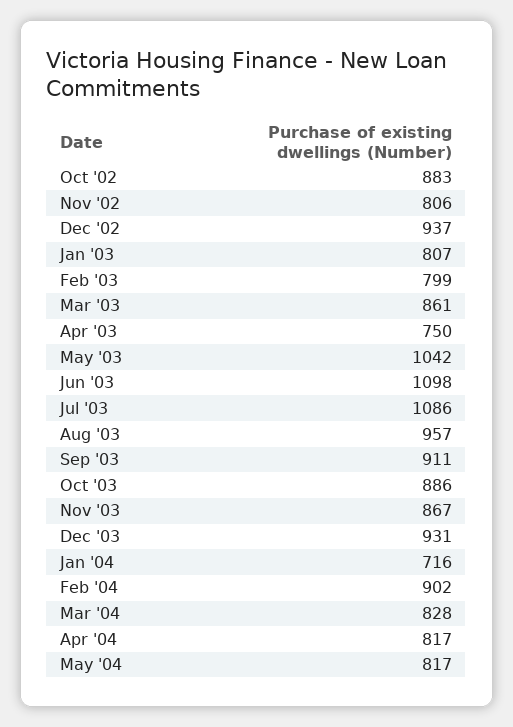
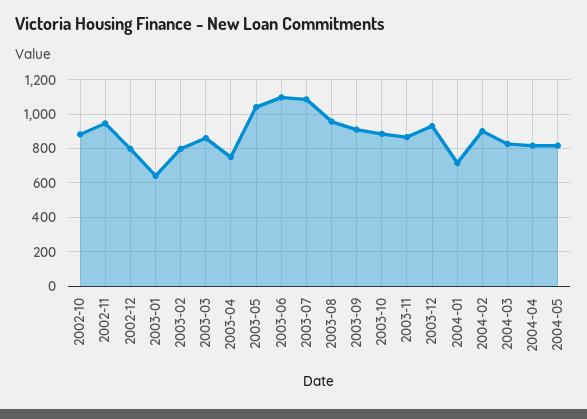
Nov '02: 806 -> 950
Dec '02: 937 -> 800
Jan '03: 807 -> 650

